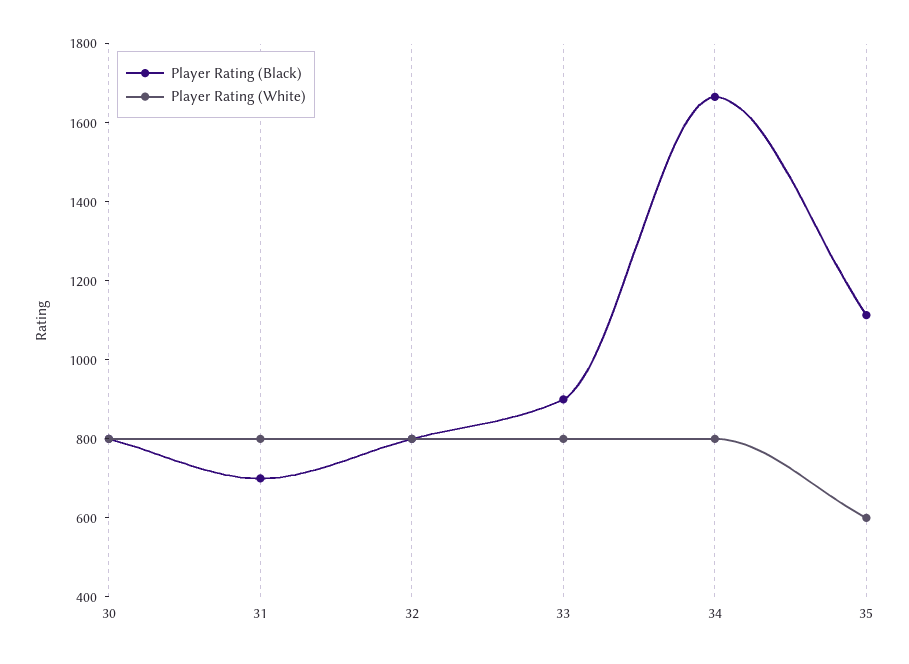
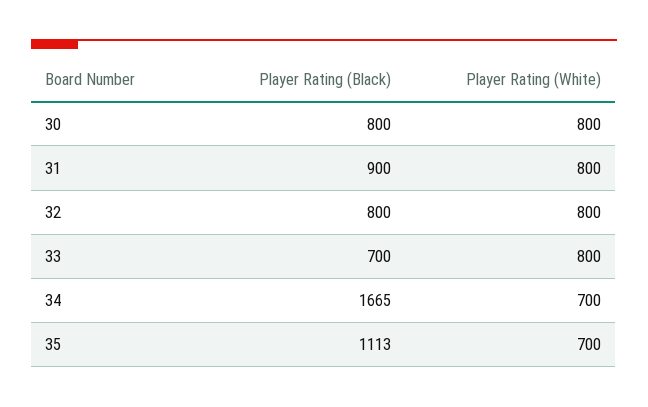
Player Rating (Black), 31: 700 -> 900
Player Rating (Black), 33: 900 -> 700
Player Rating (White), 34: 800 -> 700
Player Rating (White), 35: 600 -> 700

